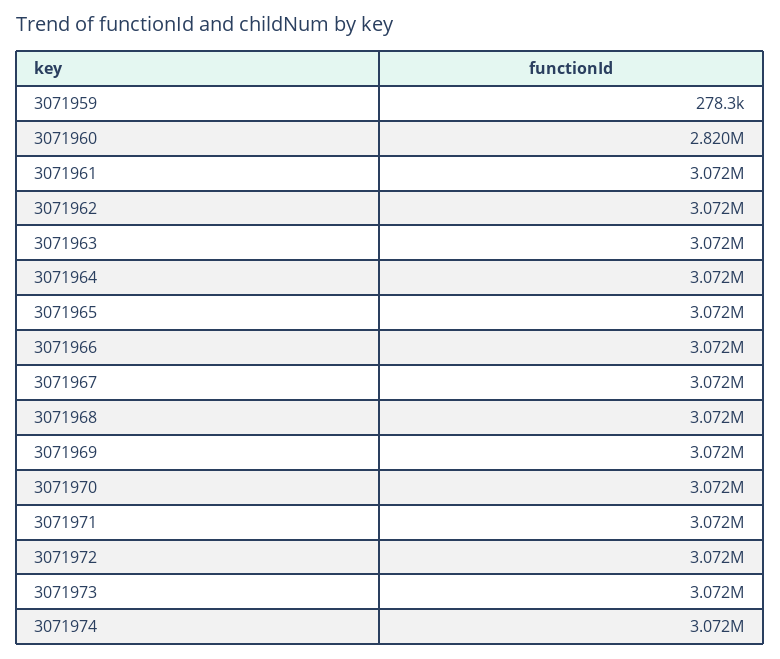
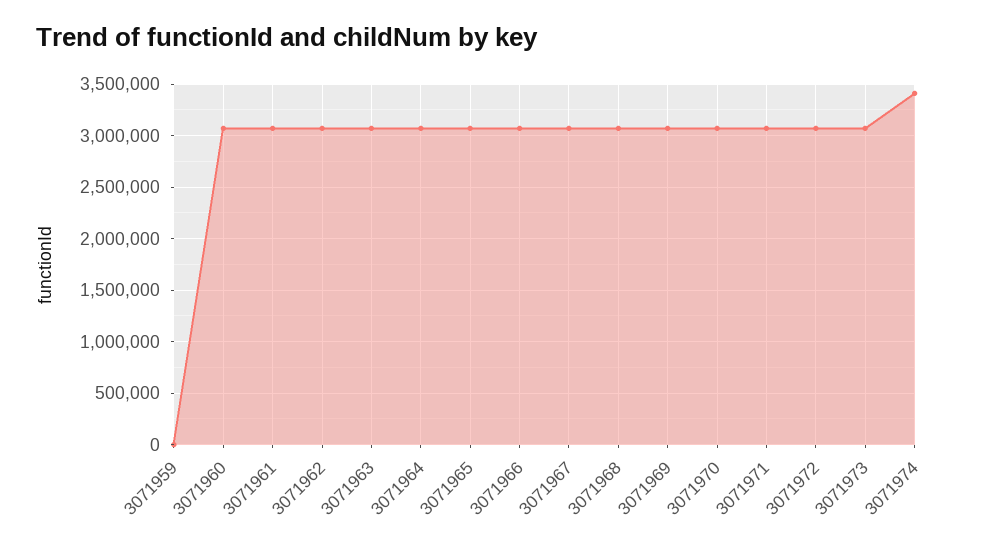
3071959: 278300 -> 0
3071960: 2820000 -> 3100000
3071974: 3072000 -> 3400000

